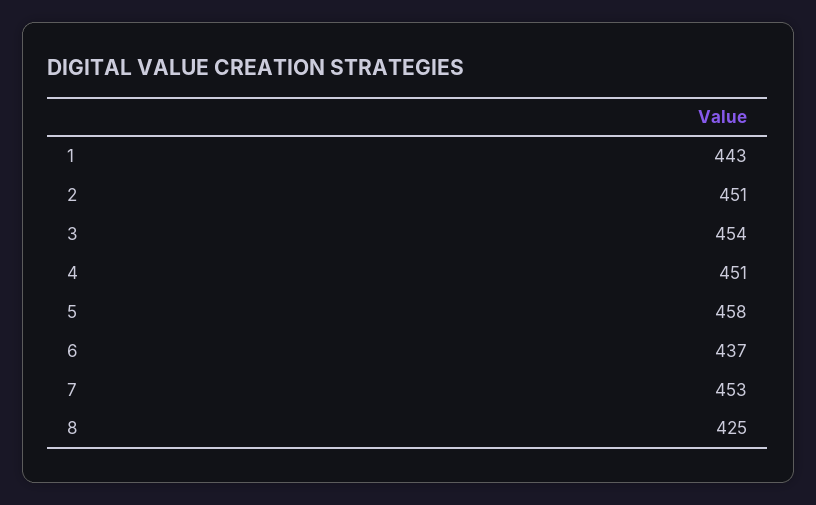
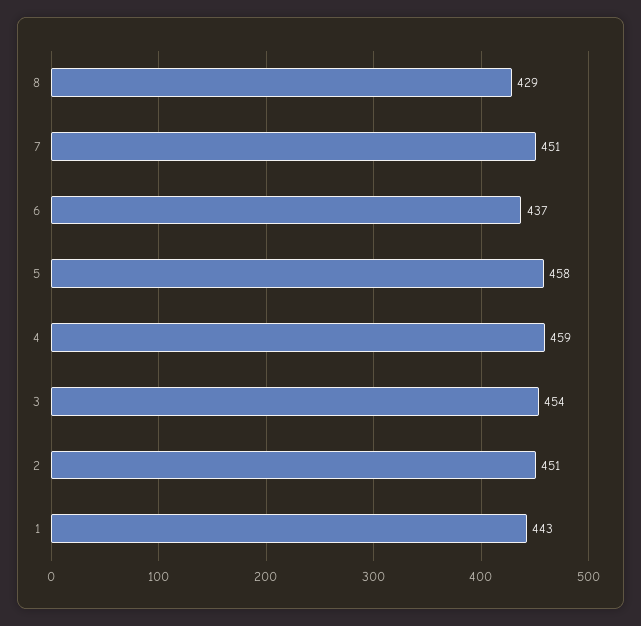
4: 451 -> 459
7: 453 -> 451
8: 425 -> 429

